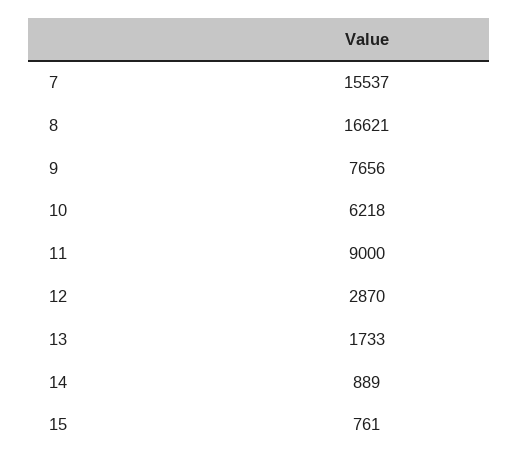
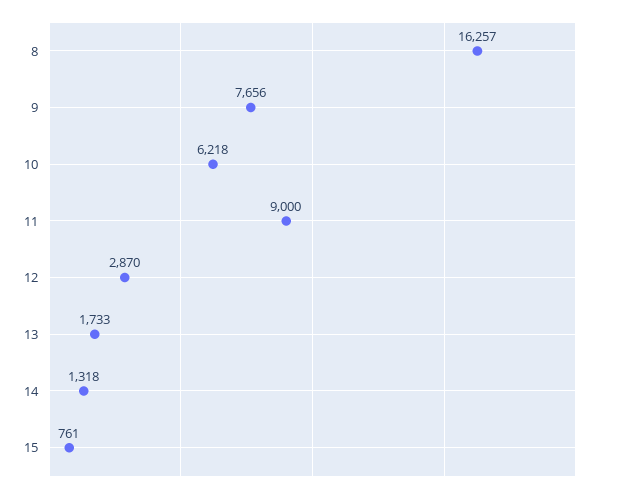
7: 15537 -> none
8: 16621 -> 16257
14: 889 -> 1318

